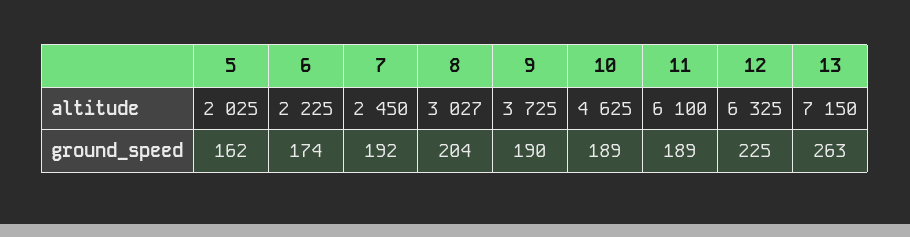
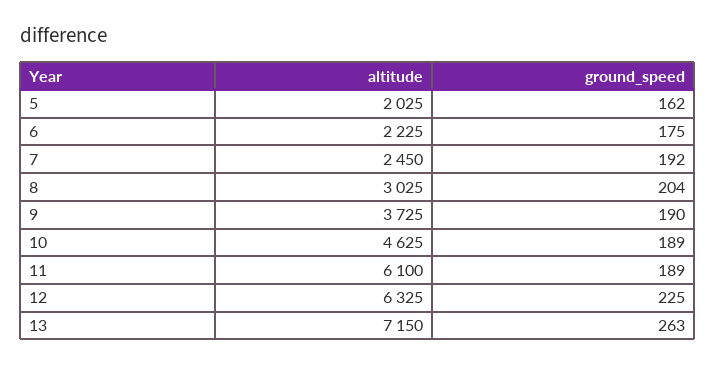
8, altitude: 3027 -> 3025
6, ground_speed: 174 -> 175

